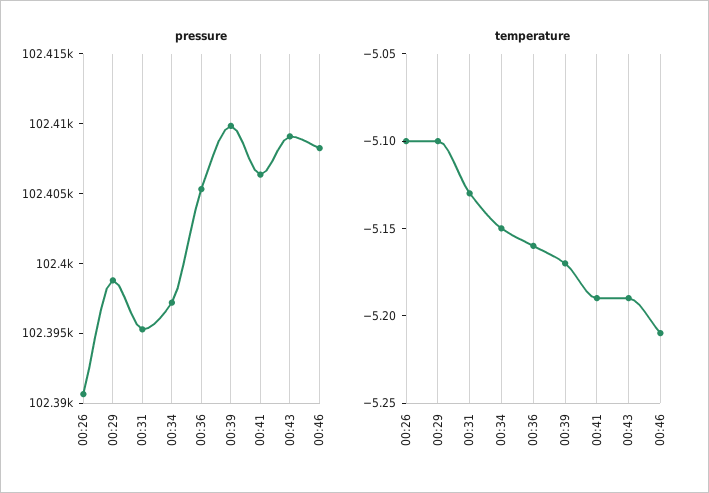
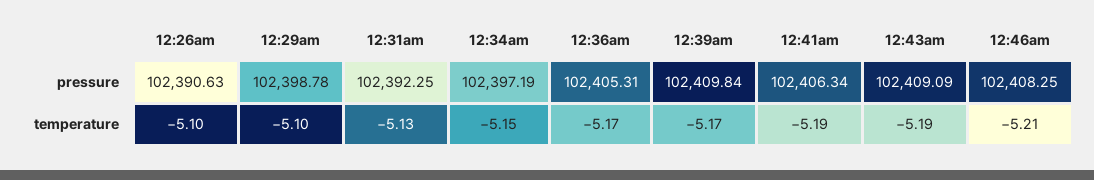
pressure, 00:31: 102395 -> 102392.25
temperature, 00:36: -5.16 -> -5.17

